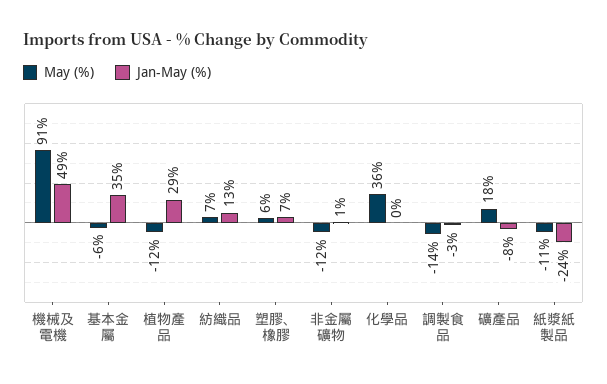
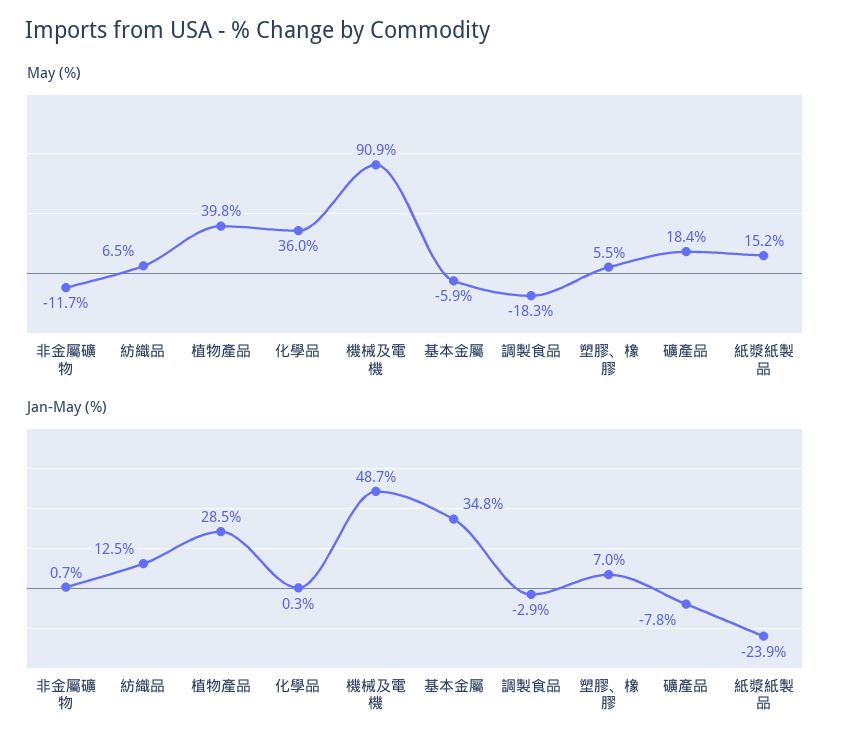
May (%), 植物產品: -12 -> 39.8
May (%), 調製食品: -14 -> -18.3
May (%), 紙漿紙製品: -11 -> 15.2

